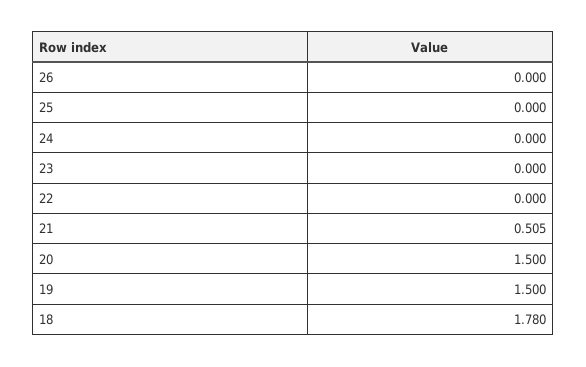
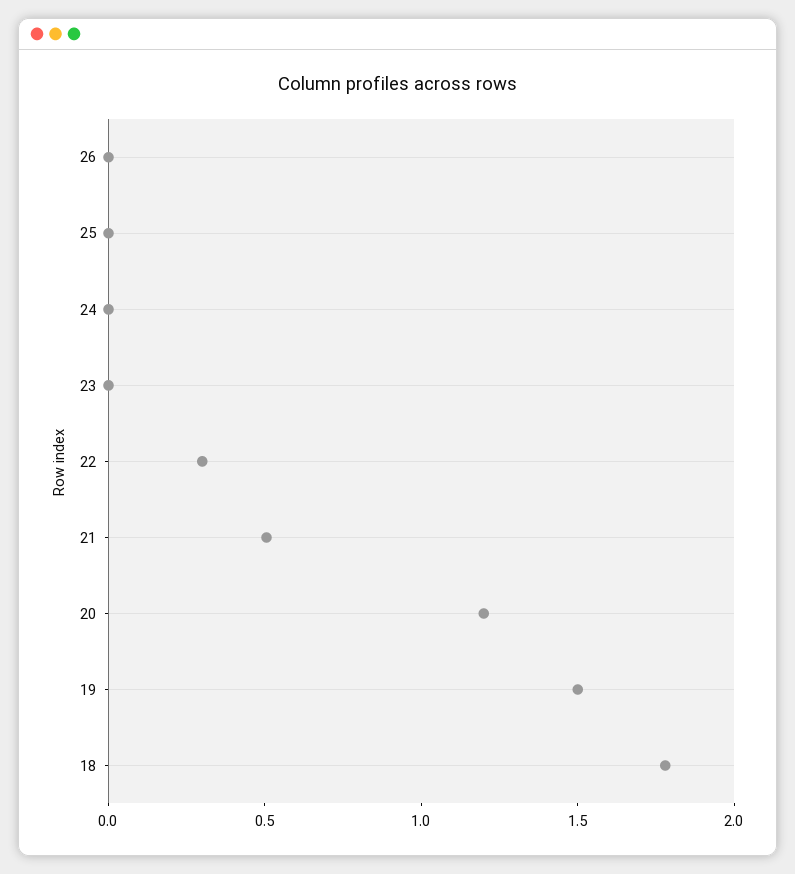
22: 0 -> 0.3
20: 1.5 -> 1.2

